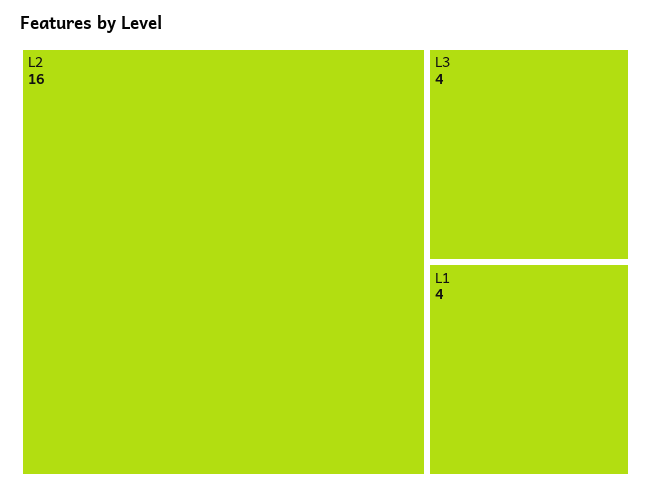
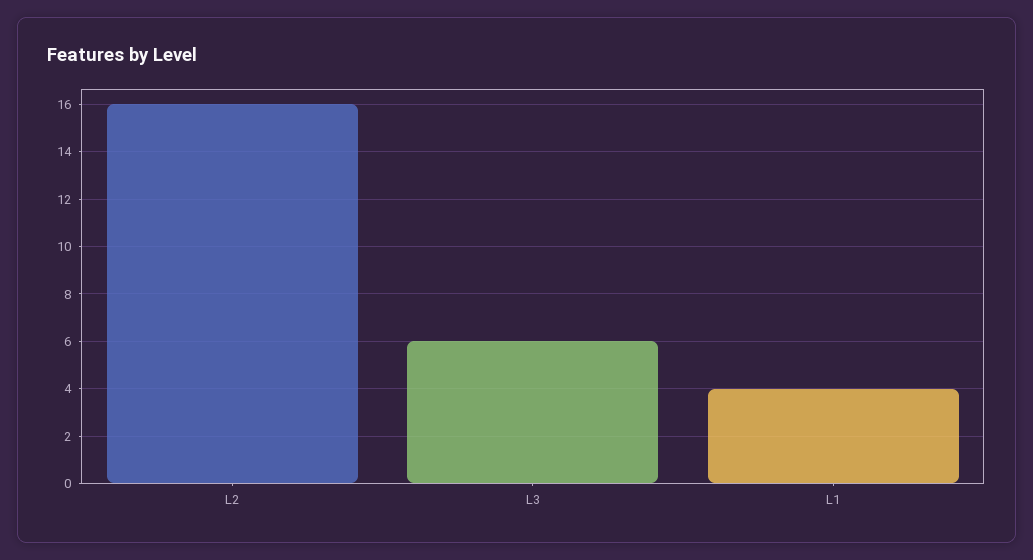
L3: 4 -> 6

